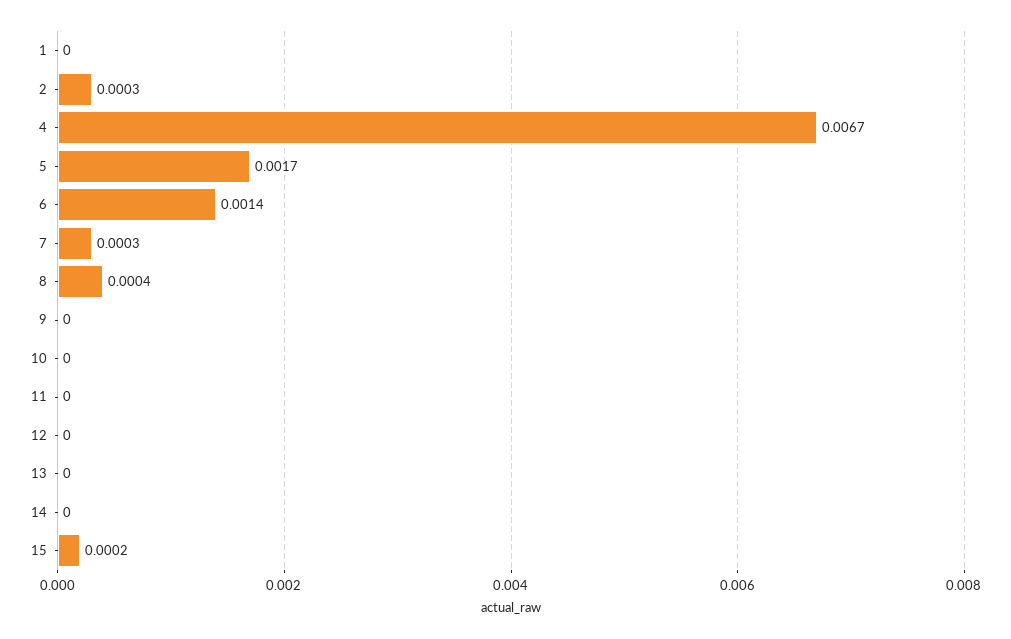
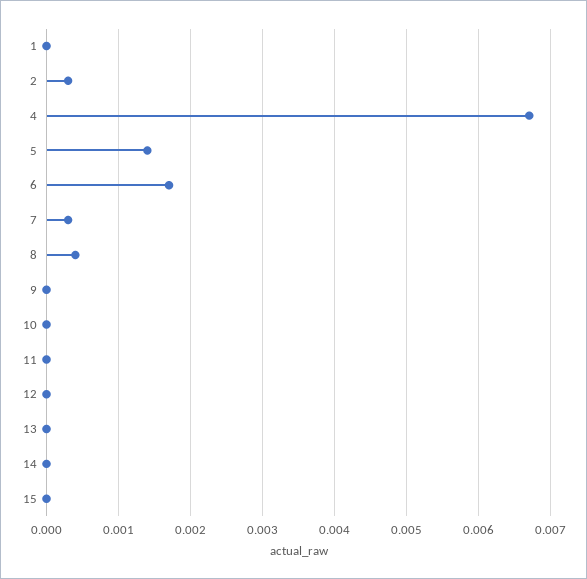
5: 0.0017 -> 0.0014
6: 0.0014 -> 0.0017
15: 0.0002 -> 0

